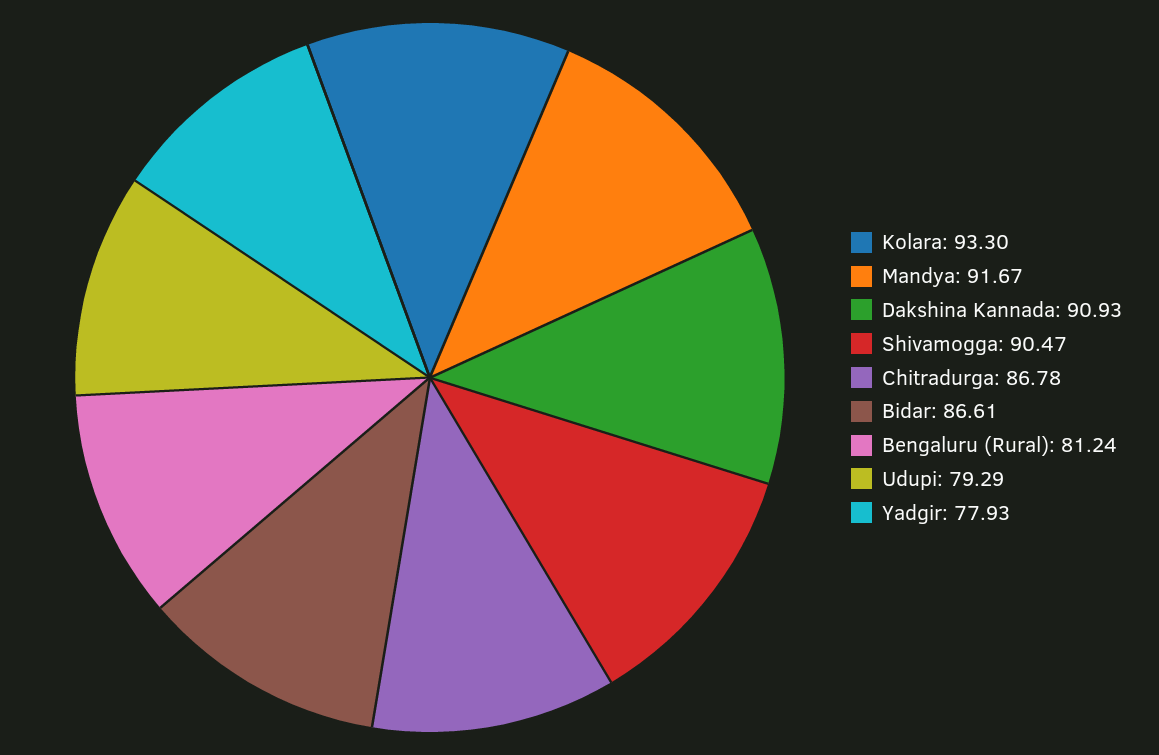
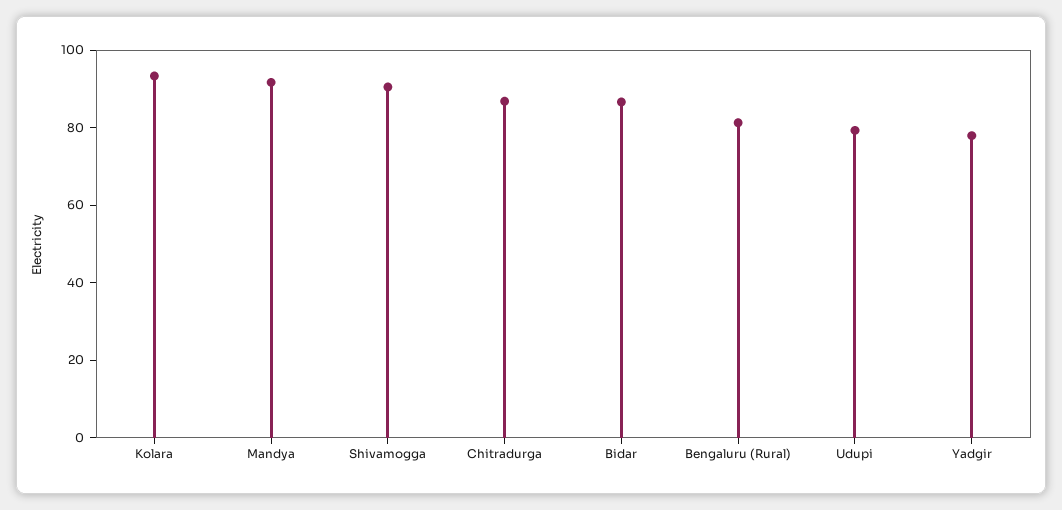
Dakshina Kannada: 90.93 -> none

